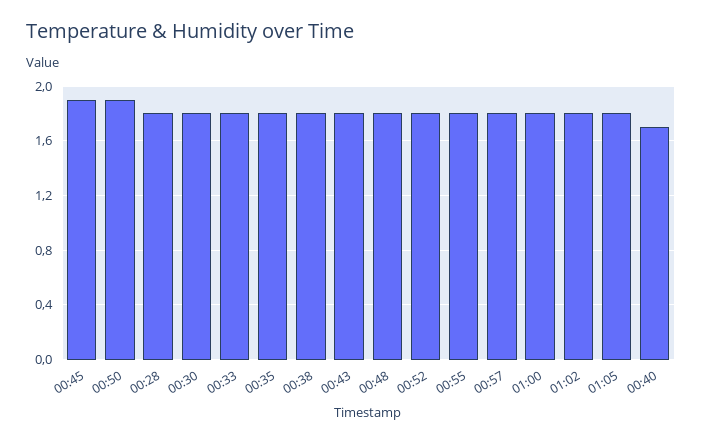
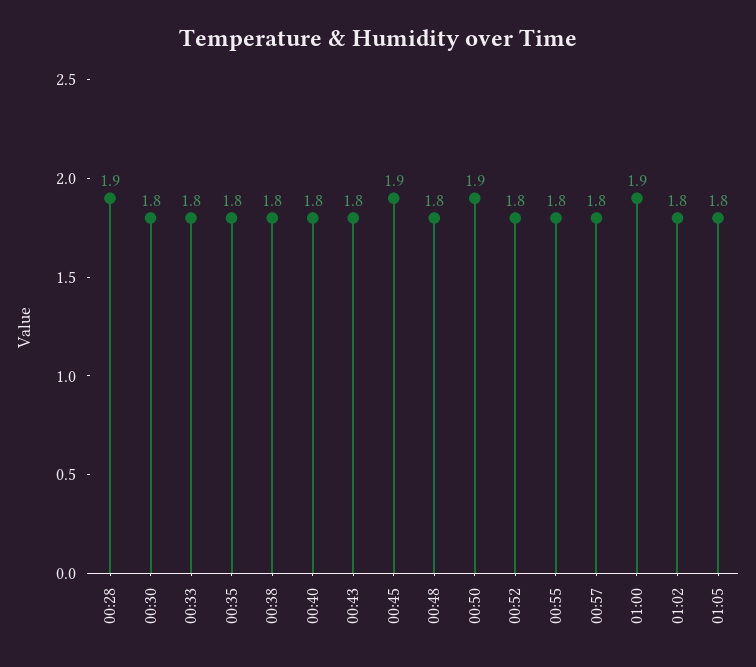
00:28: 1.8 -> 1.9
01:00: 1.8 -> 1.9
00:40: 1.7 -> 1.8

